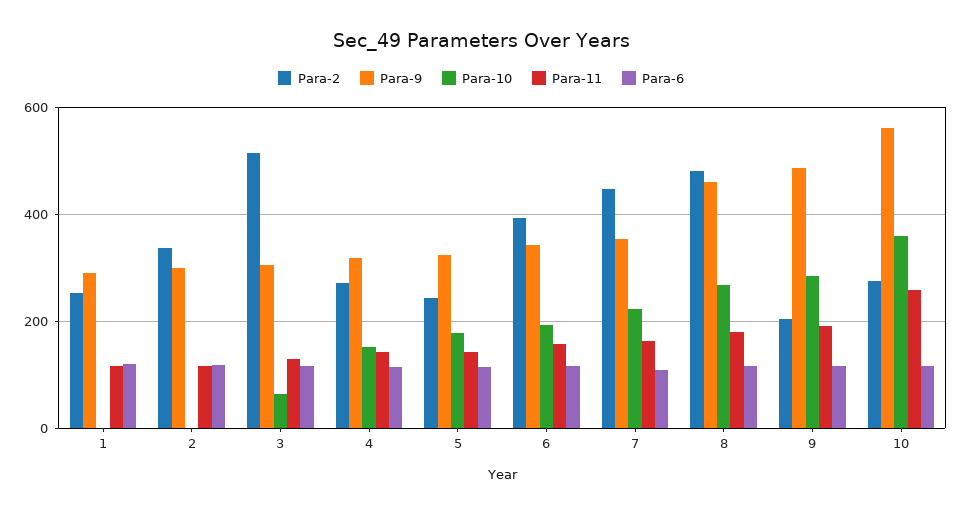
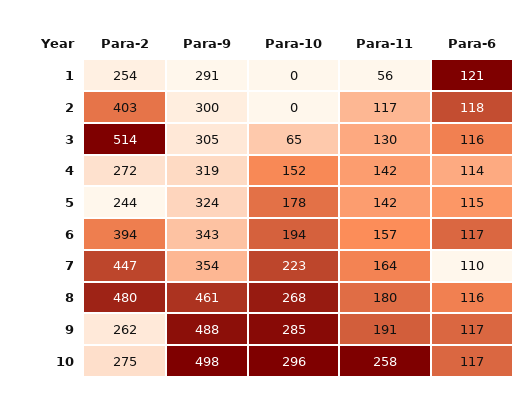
Para-11, 1: 120 -> 56
Para-2, 2: 340 -> 403
Para-2, 9: 200 -> 262
Para-9, 10: 560 -> 498
Para-10, 10: 360 -> 296

